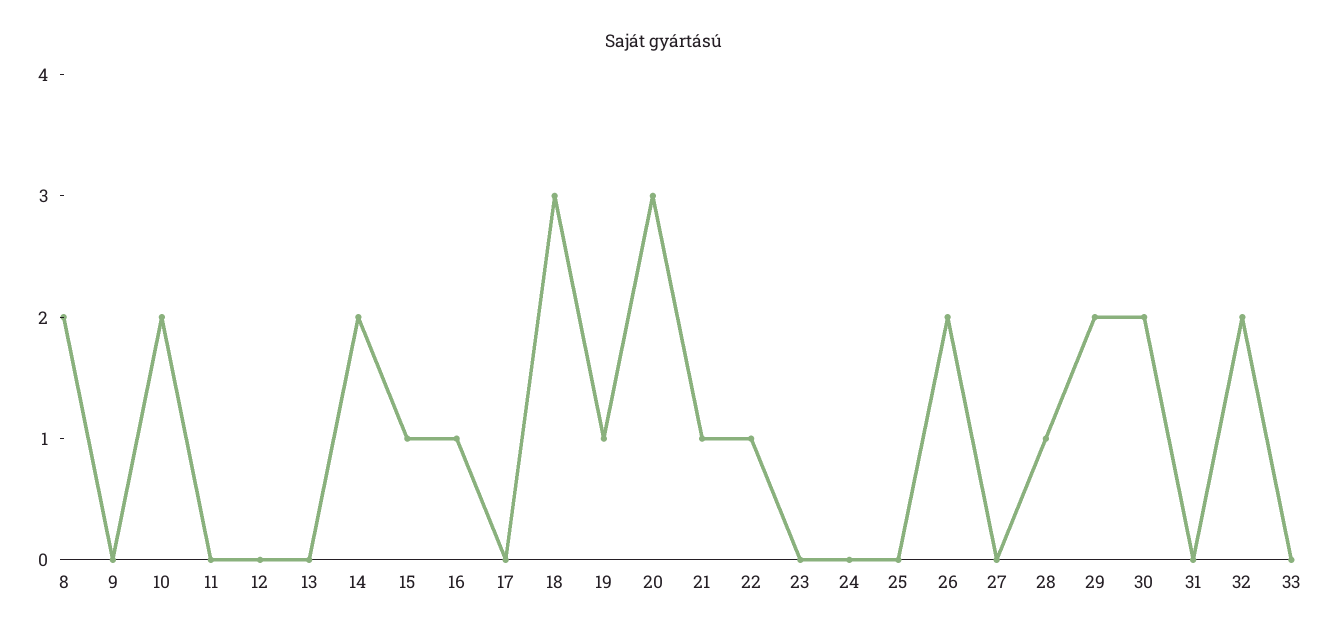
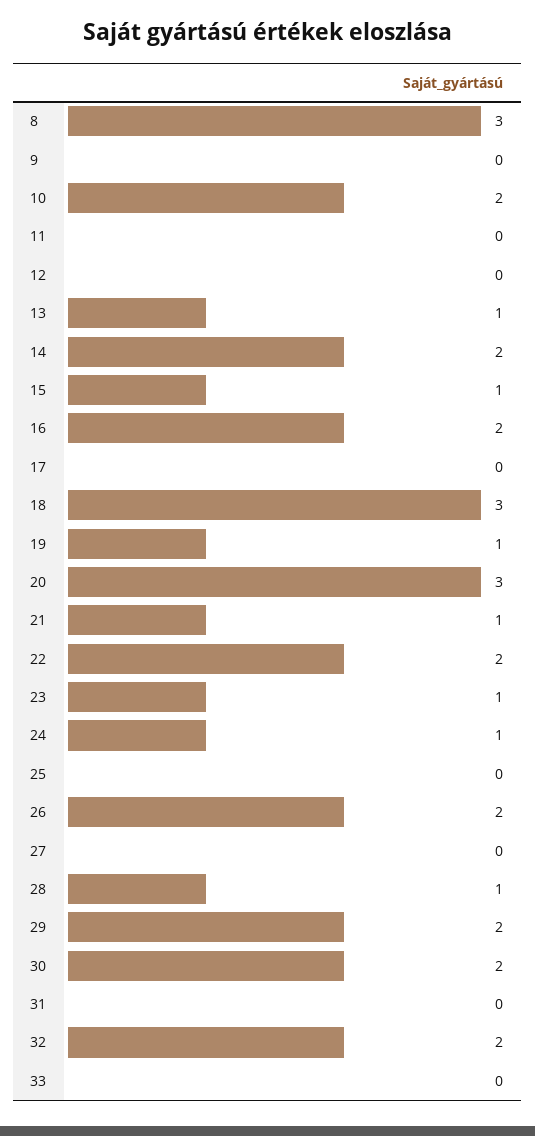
8: 2 -> 3
13: 0 -> 1
16: 1 -> 2
22: 1 -> 2
23: 0 -> 1
24: 0 -> 1

